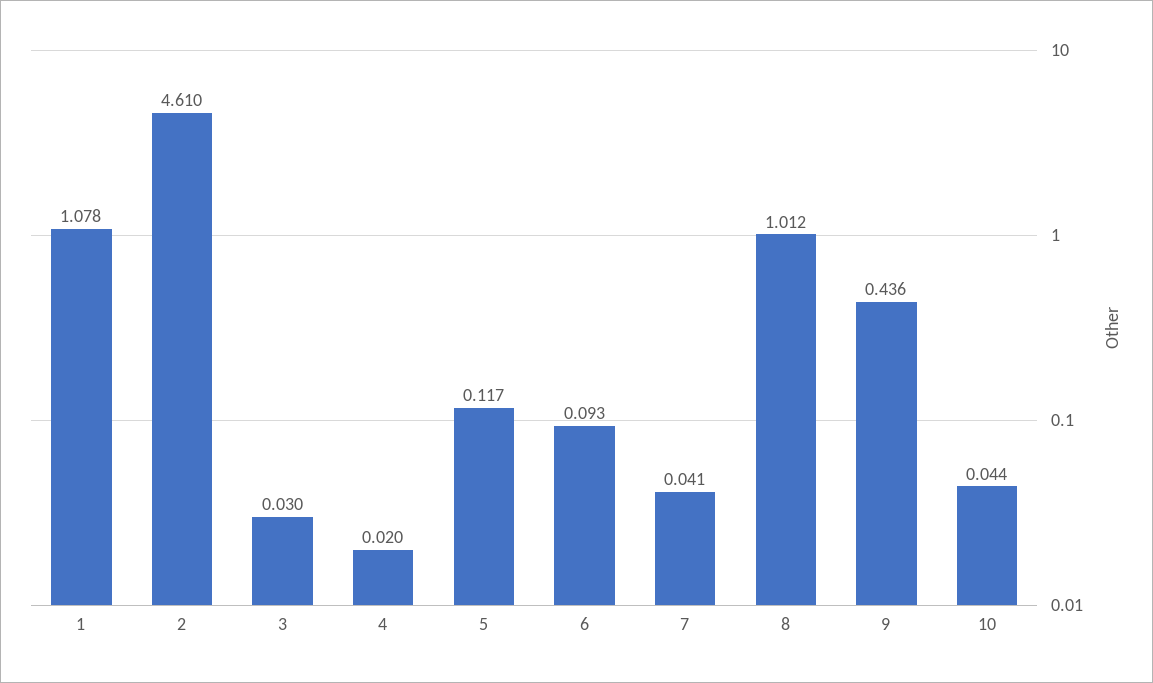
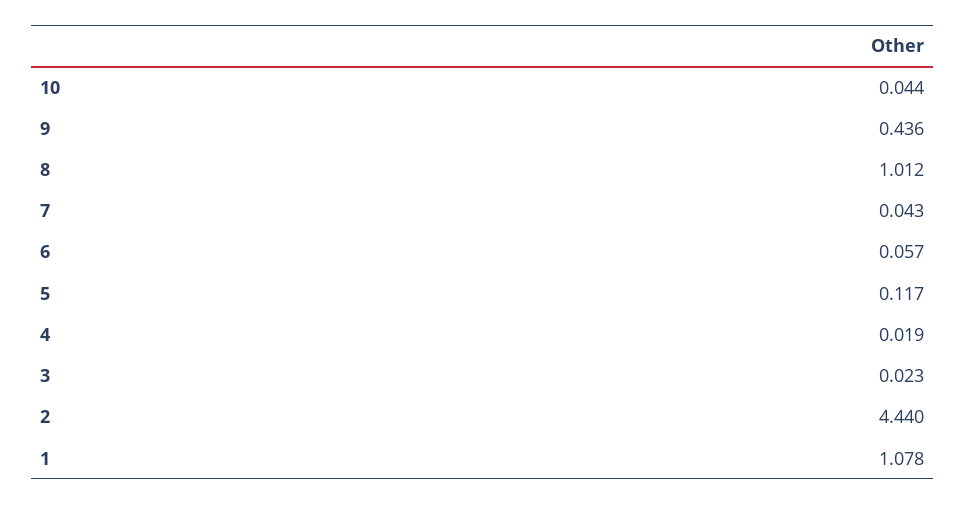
2: 4.61 -> 4.44
3: 0.03 -> 0.023
4: 0.02 -> 0.019
6: 0.093 -> 0.057
7: 0.041 -> 0.043

